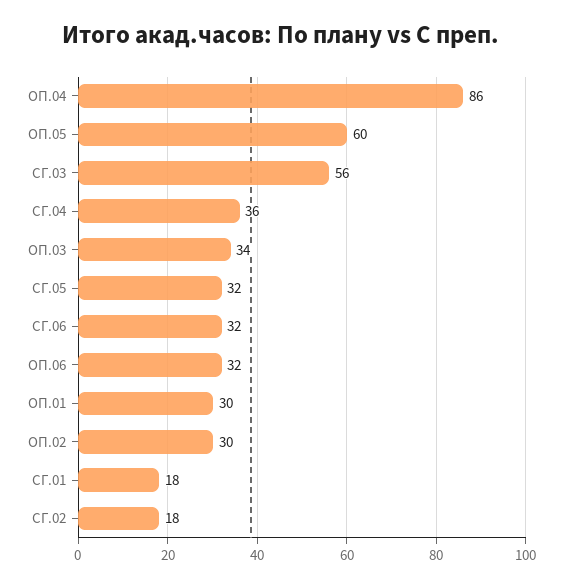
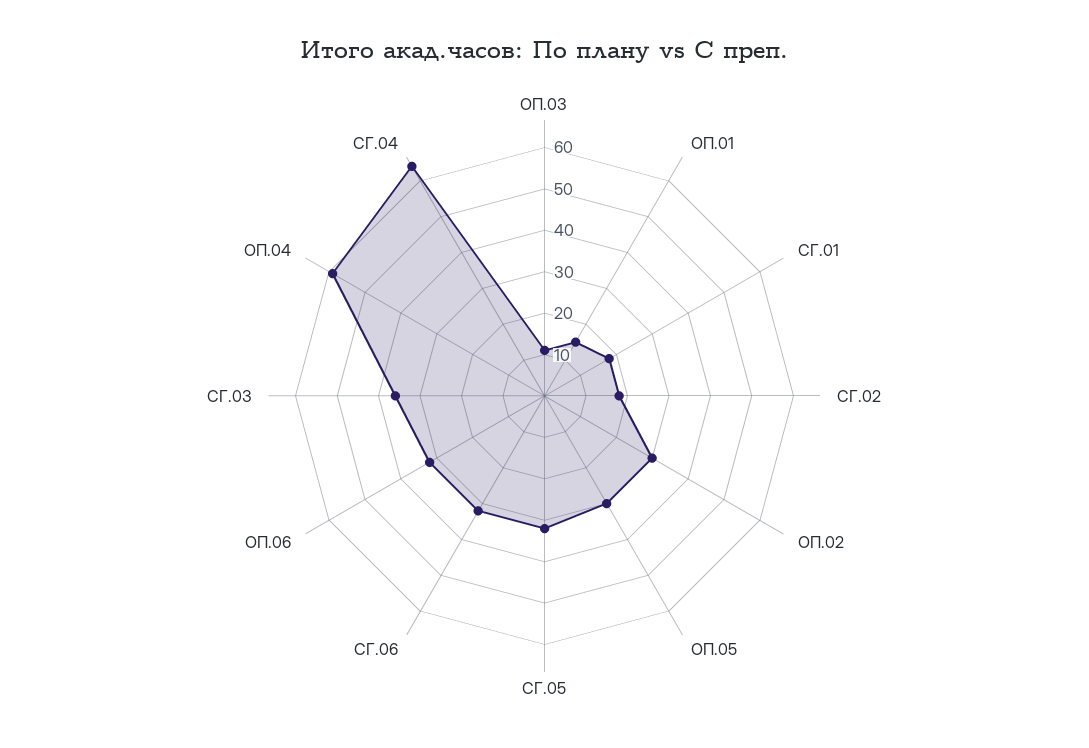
ОП.04: 86 -> 60
ОП.05: 60 -> 30
СГ.03: 56 -> 35
СГ.04: 36 -> 65
ОП.03: 34 -> 10
ОП.01: 30 -> 15

